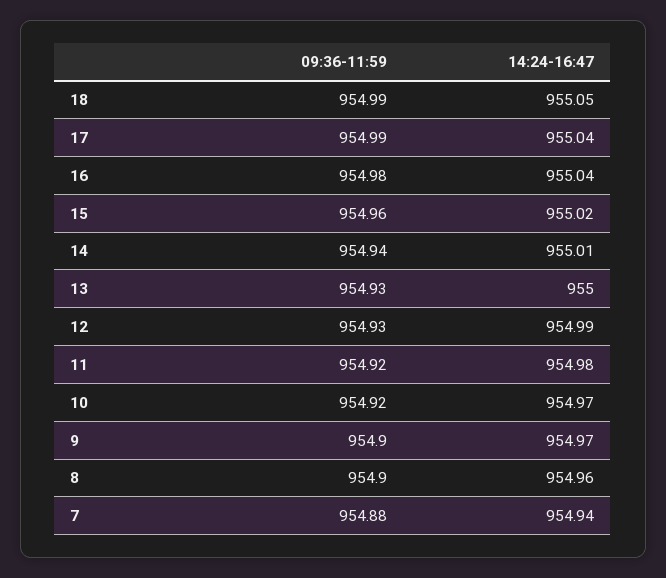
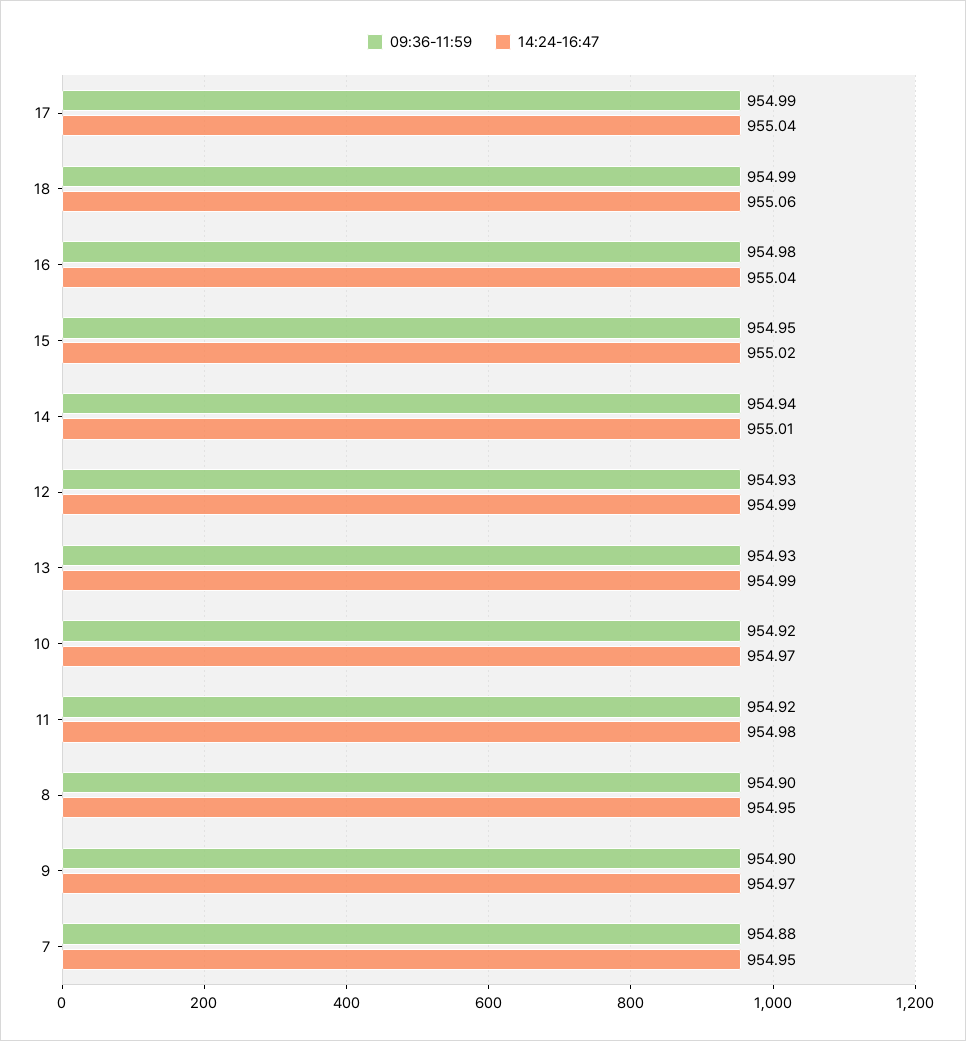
14:24-16:47, 18: 955.05 -> 955.06
09:36-11:59, 15: 954.96 -> 954.95
14:24-16:47, 13: 955 -> 954.99
14:24-16:47, 8: 954.96 -> 954.95
14:24-16:47, 7: 954.94 -> 954.95

